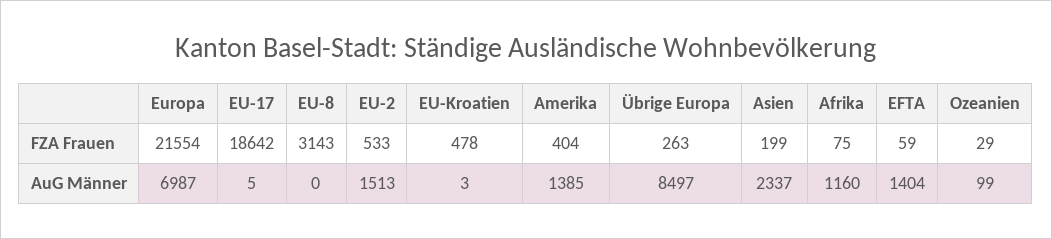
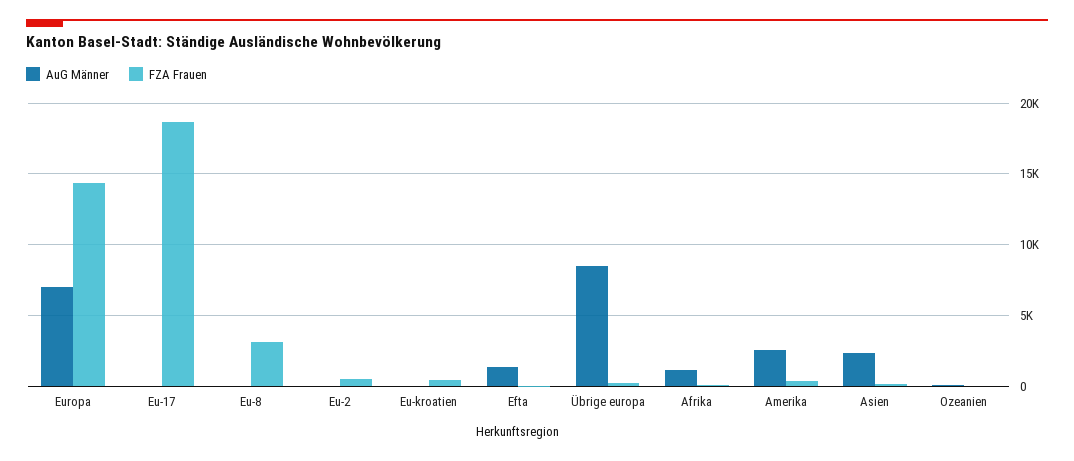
FZA Frauen, Europa: 21554 -> 14500
AuG Männer, EU-2: 1513 -> 0
AuG Männer, Amerika: 1385 -> 2500

